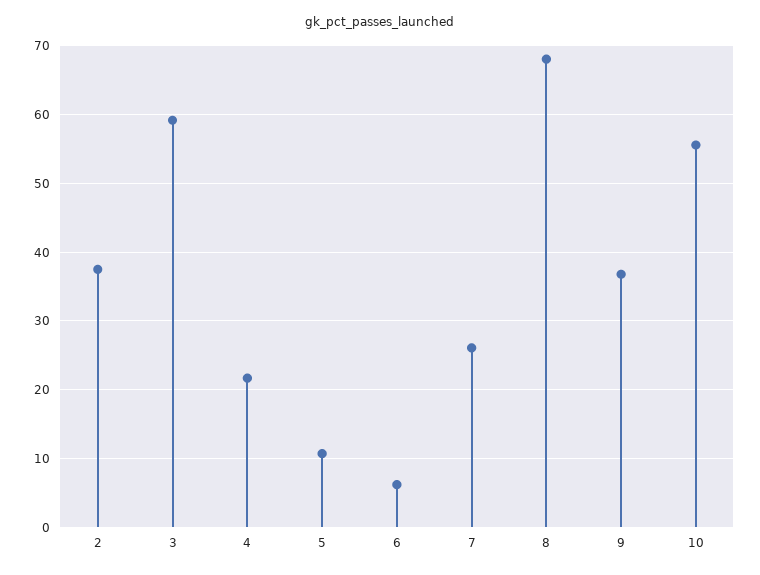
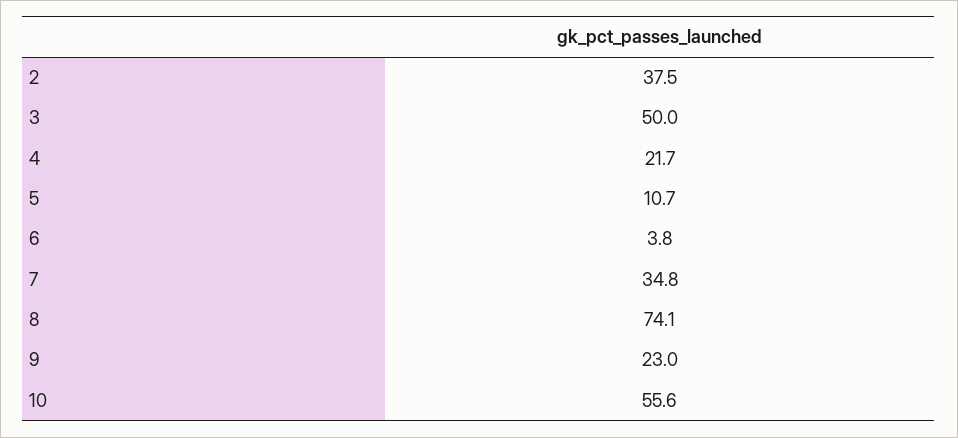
3: 59 -> 50
6: 6 -> 3.8
7: 26 -> 34.8
8: 68 -> 74.1
9: 37 -> 23

